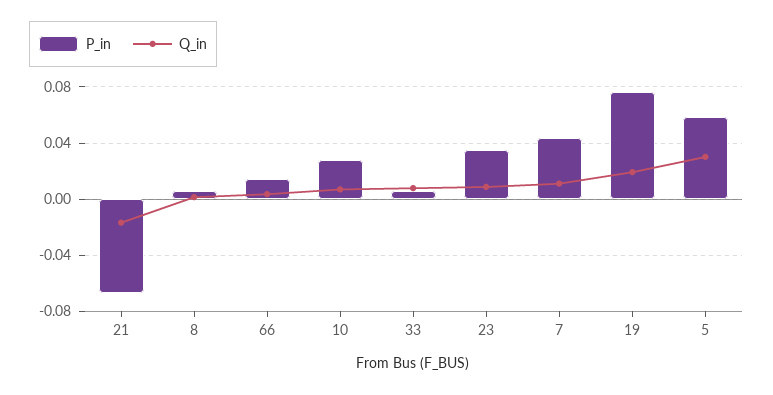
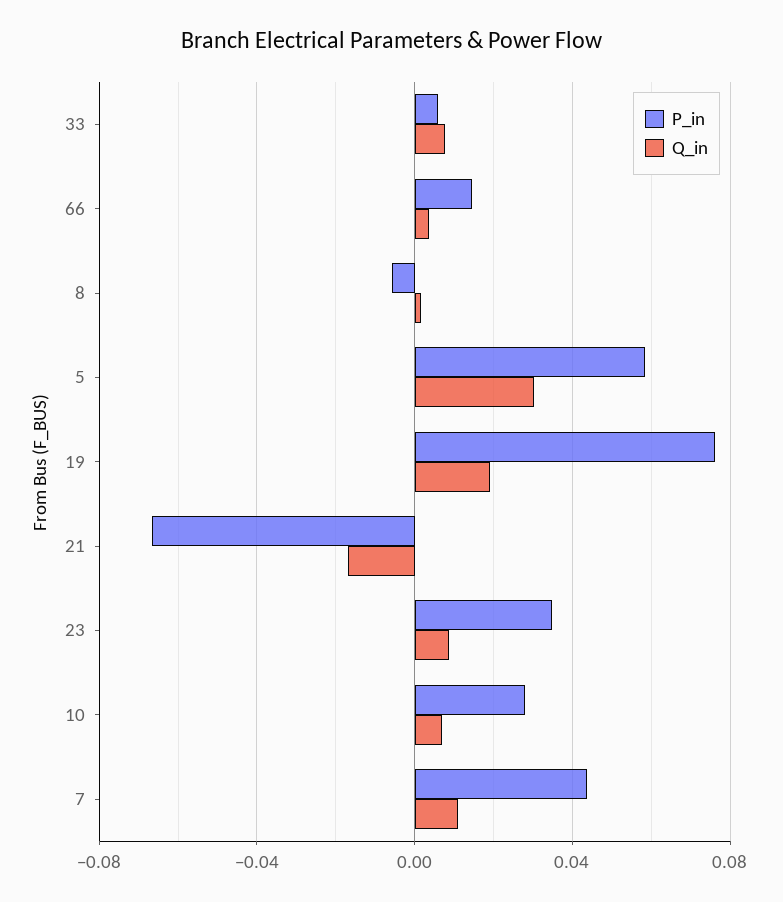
P_in, 8: 0.005 -> -0.005

